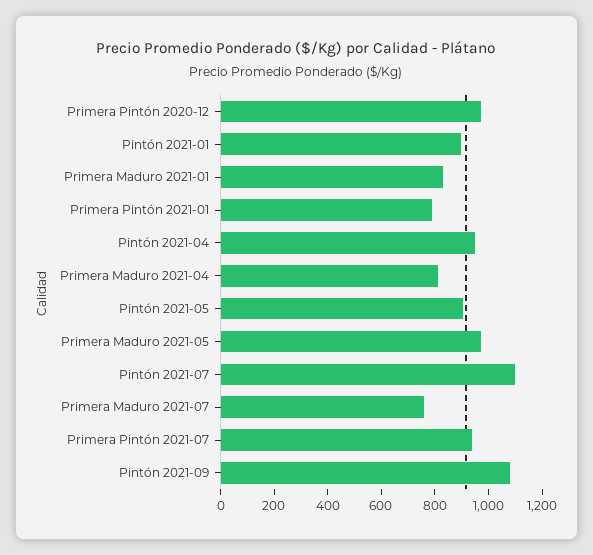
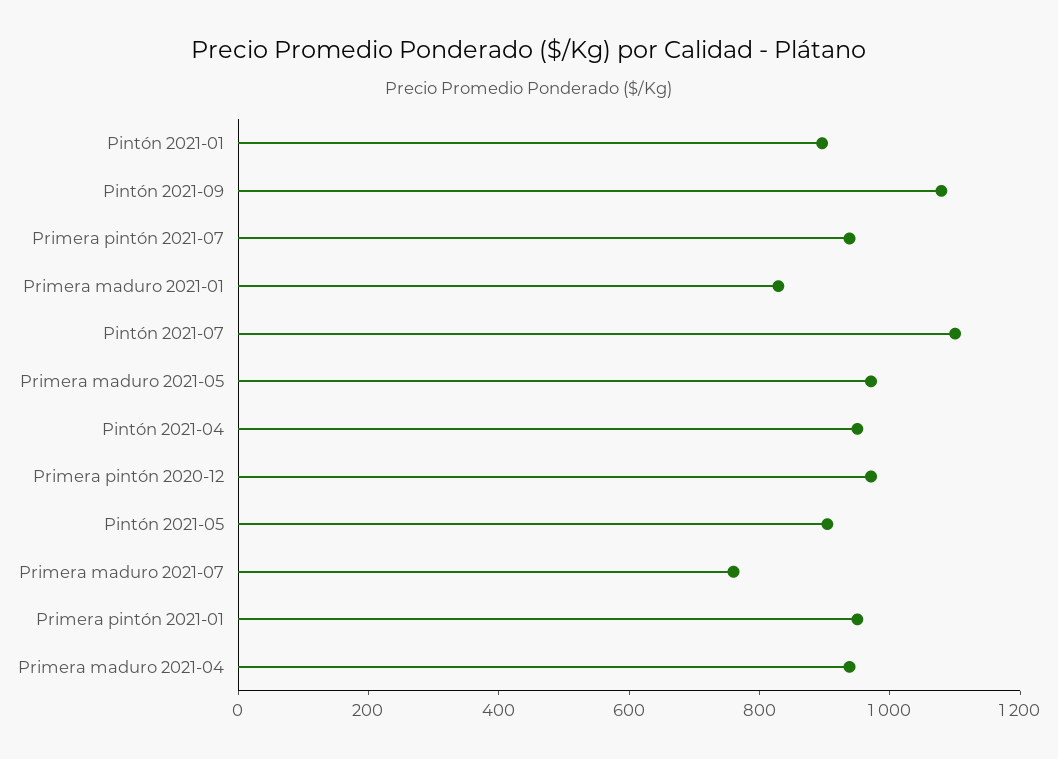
Primera Pintón 2021-01: 800 -> 950
Primera Maduro 2021-04: 800 -> 950

